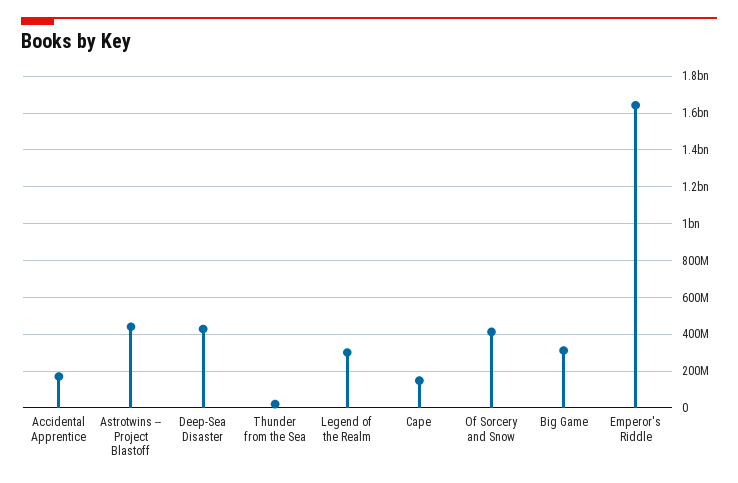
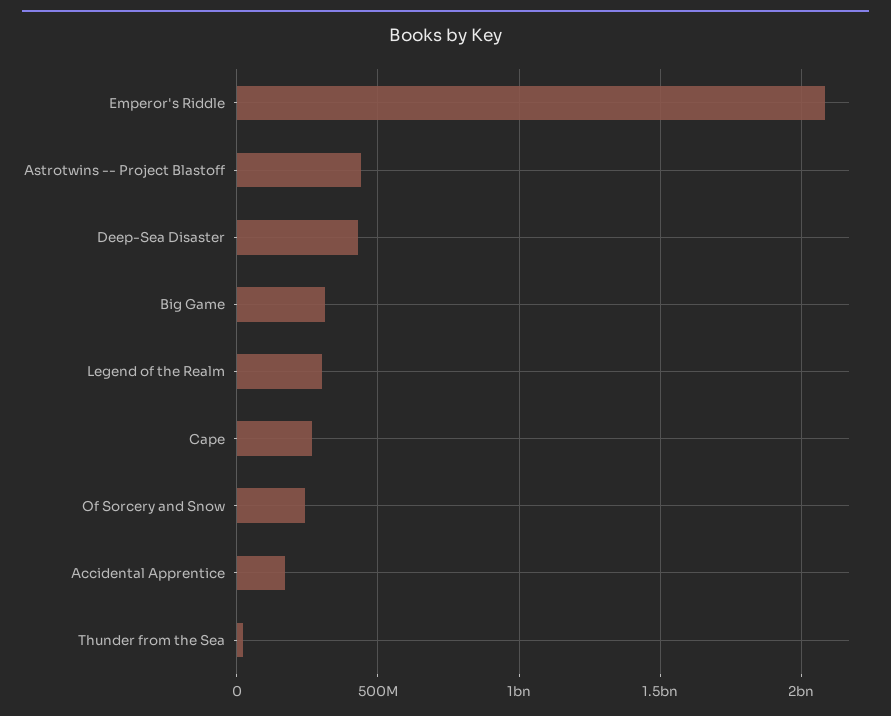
Cape: 150000000 -> 250000000
Of Sorcery and Snow: 400000000 -> 250000000
Emperor's Riddle: 1650000000 -> 2100000000

